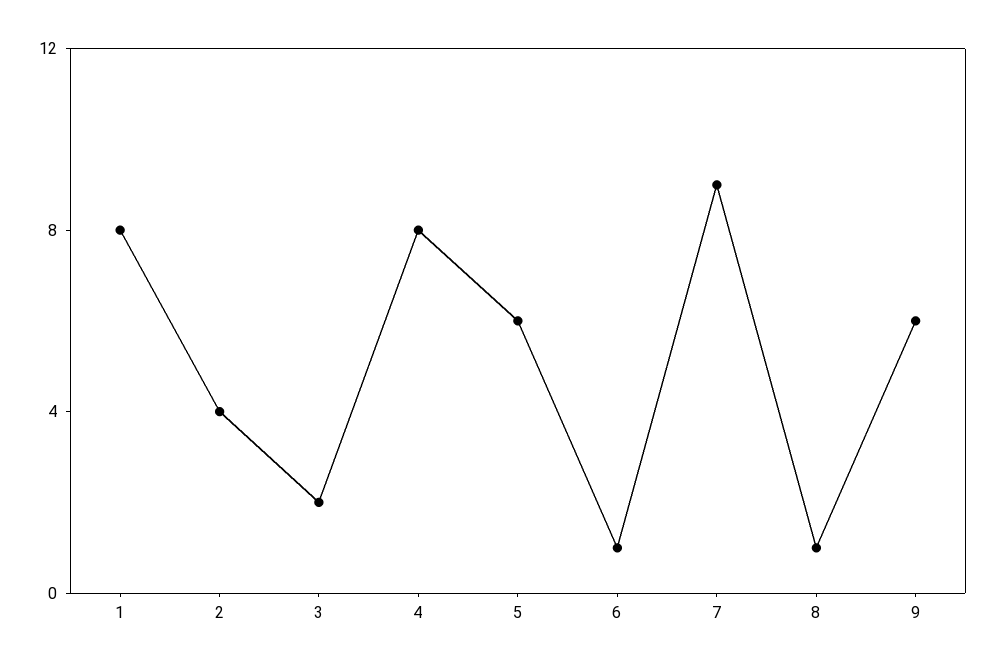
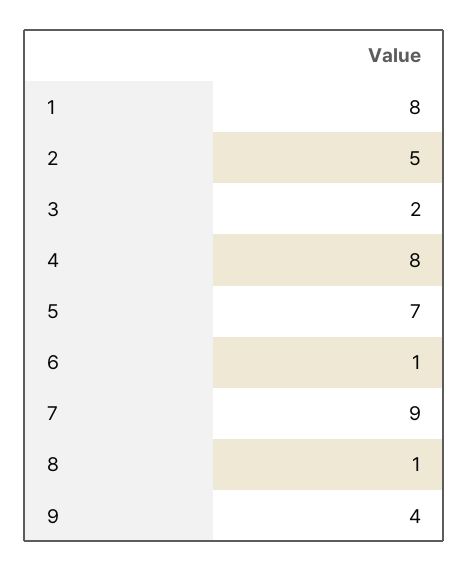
2: 4 -> 5
5: 6 -> 7
9: 6 -> 4

